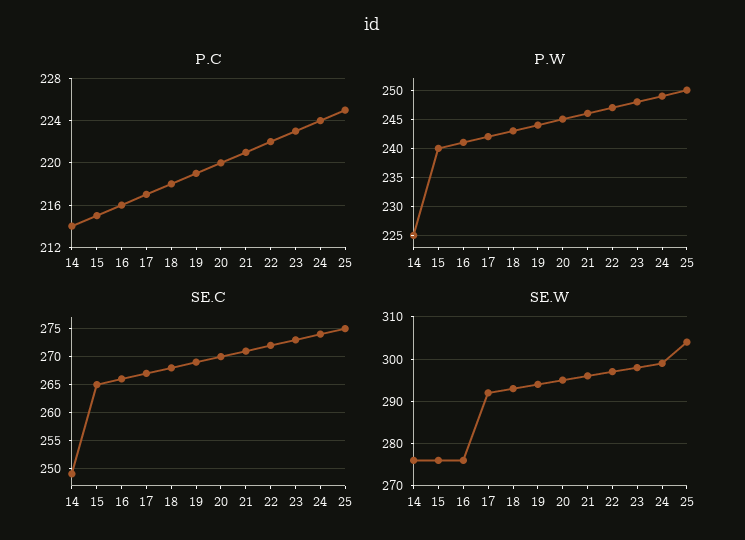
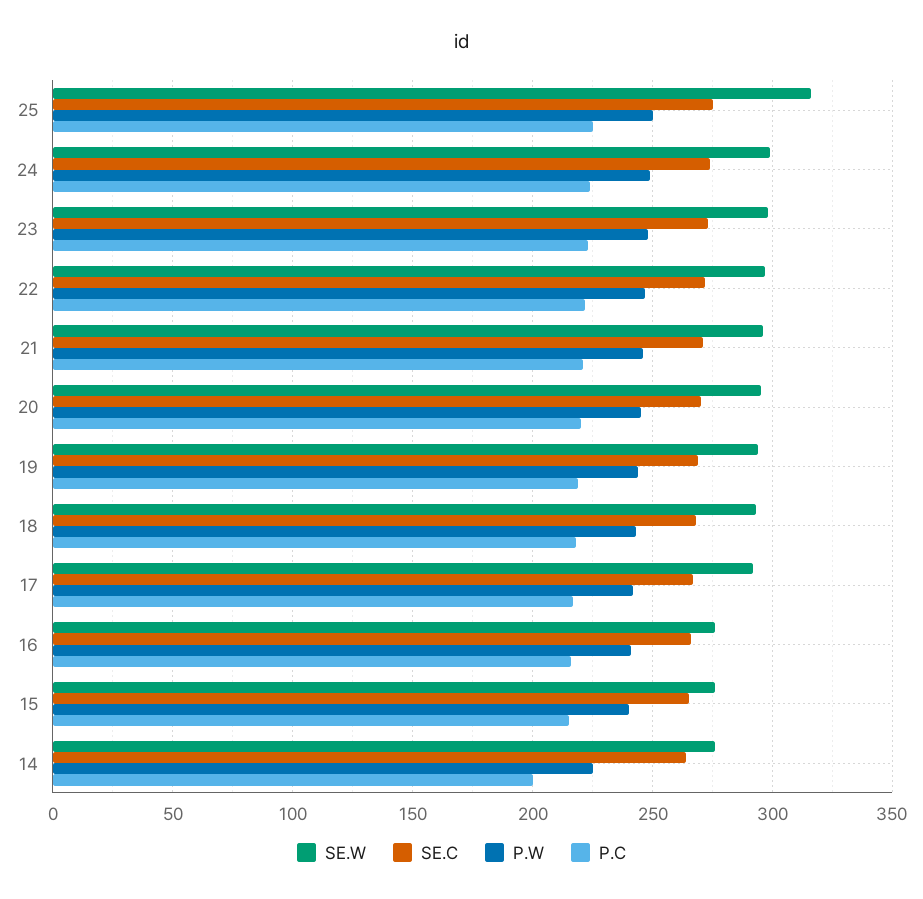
P.C, 14: 214 -> 200
SE.C, 14: 250 -> 265
SE.W, 25: 305 -> 315

